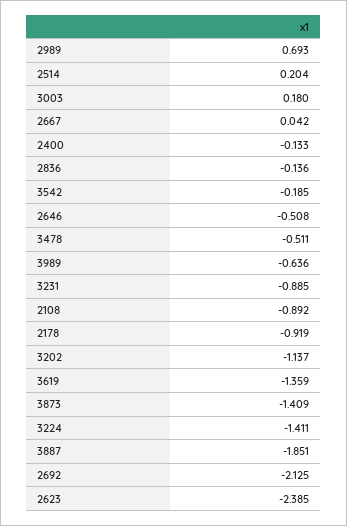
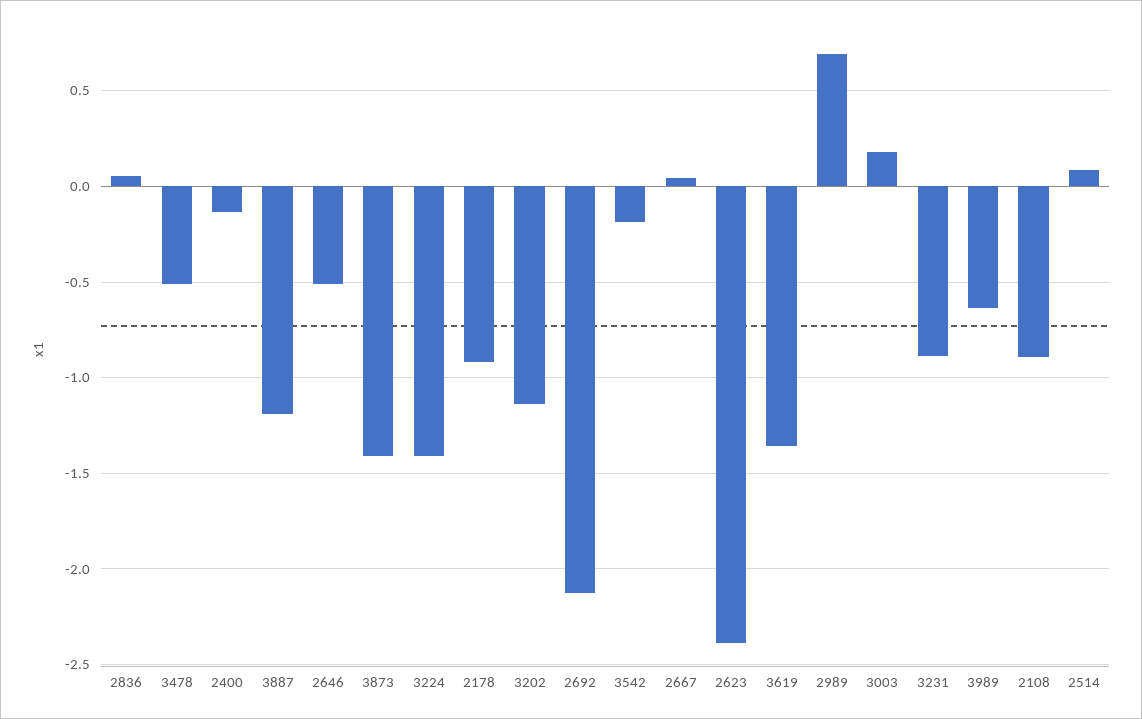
2514: 0.204 -> 0.1
2836: -0.136 -> 0.05
3887: -1.851 -> -1.2

